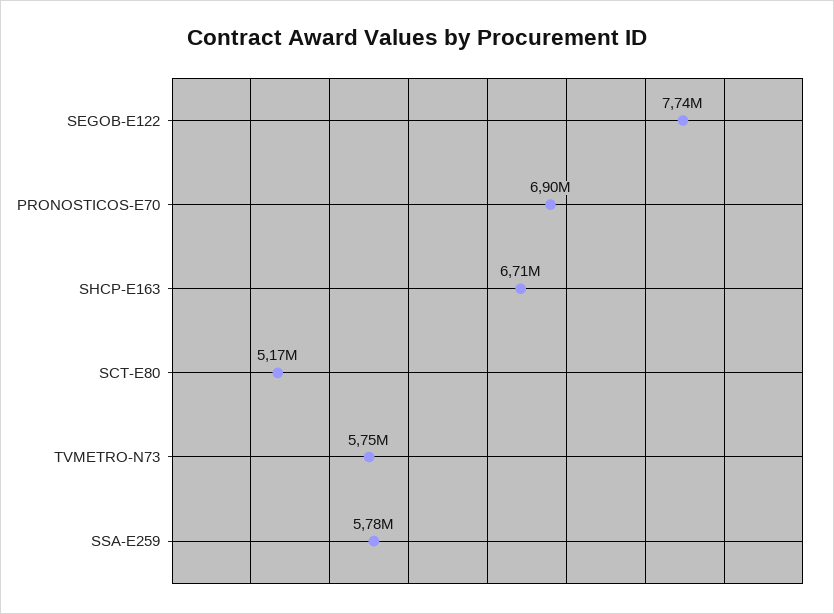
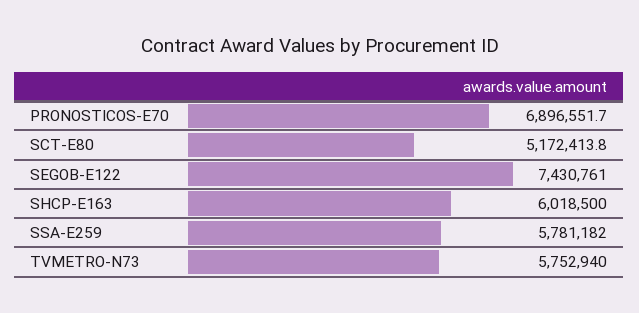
SEGOB-E122: 7740000 -> 7430761
SHCP-E163: 6710000 -> 6018500

